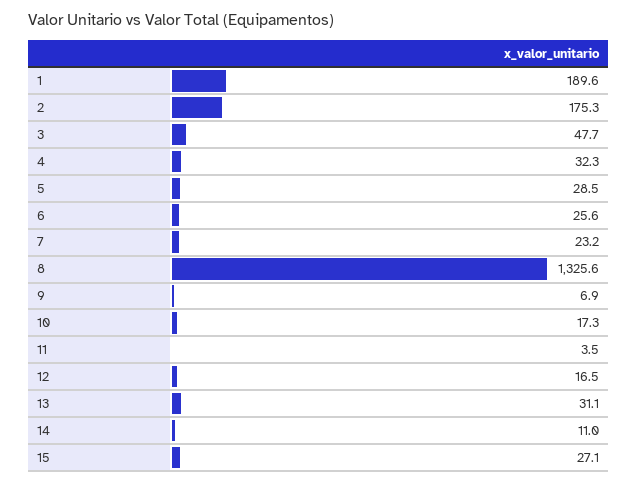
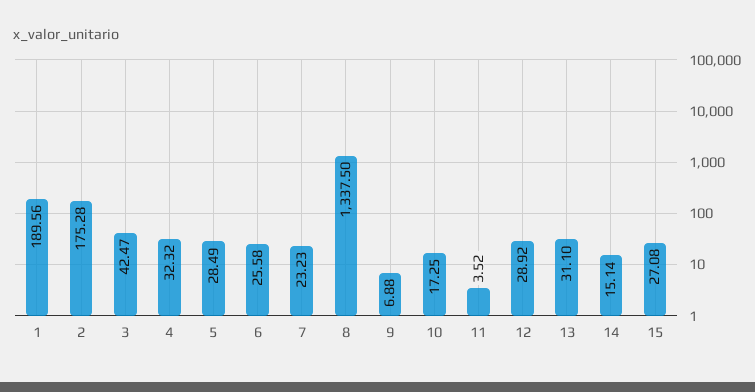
3: 47.7 -> 42.47
8: 1325.6 -> 1337.5
12: 16.5 -> 28.92
14: 11 -> 15.14

